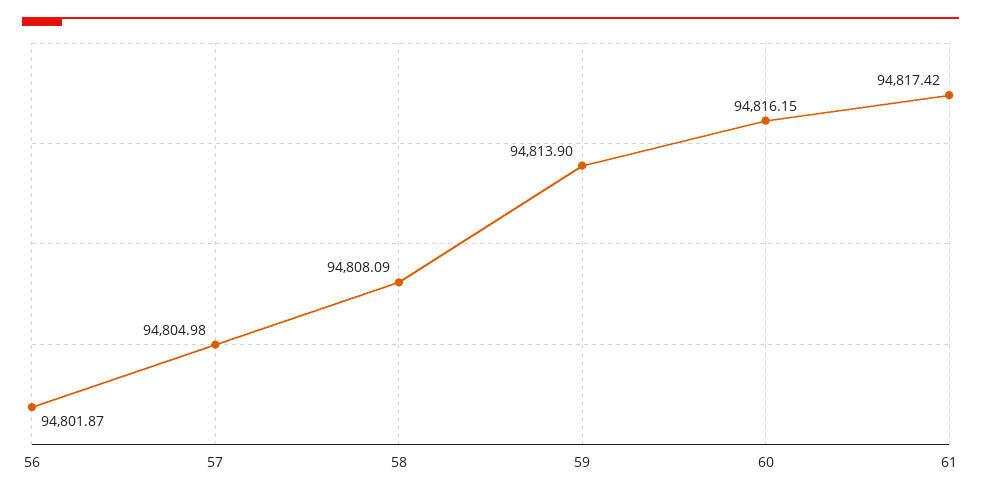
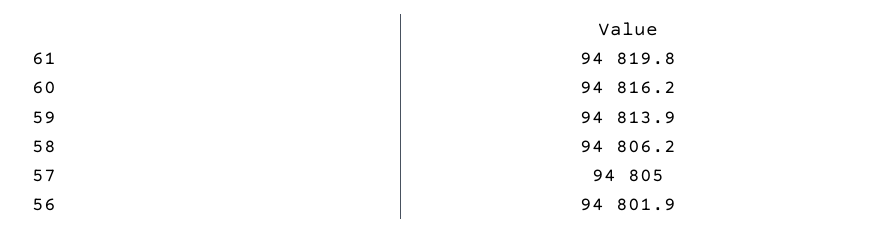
58: 94808.09 -> 94806.2
61: 94817.42 -> 94819.8

